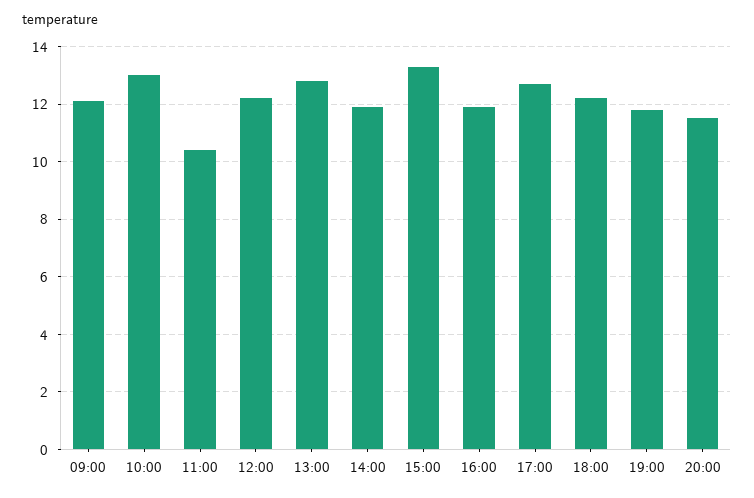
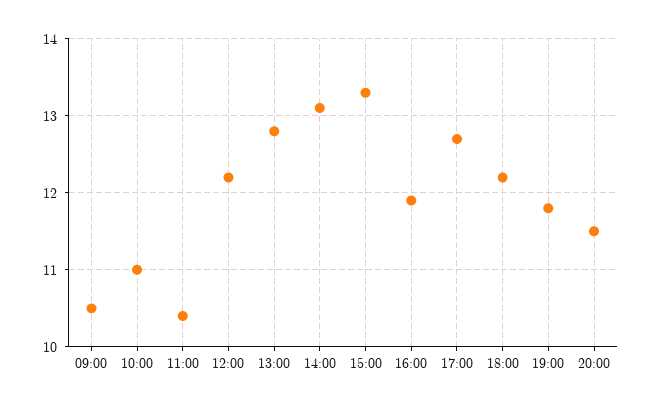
09:00: 12 -> 10.5
10:00: 13 -> 11
14:00: 12 -> 13.1

